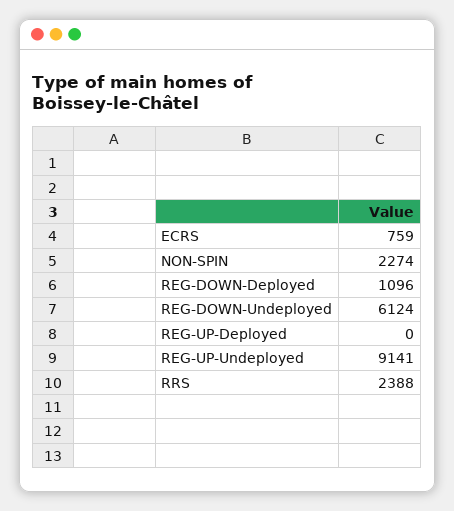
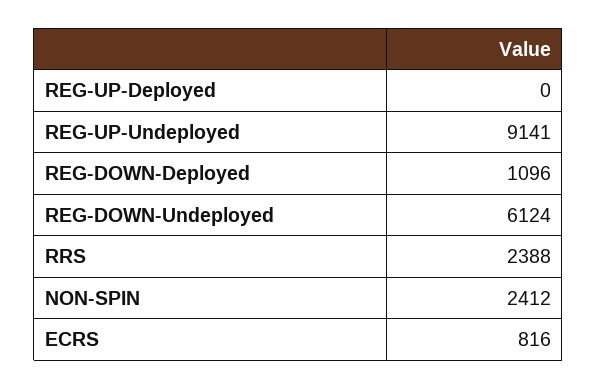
ECRS: 759 -> 816
NON-SPIN: 2274 -> 2412

